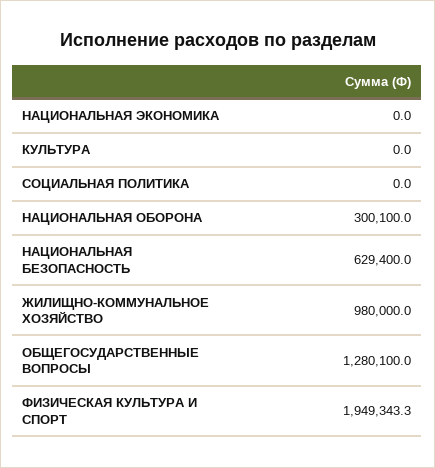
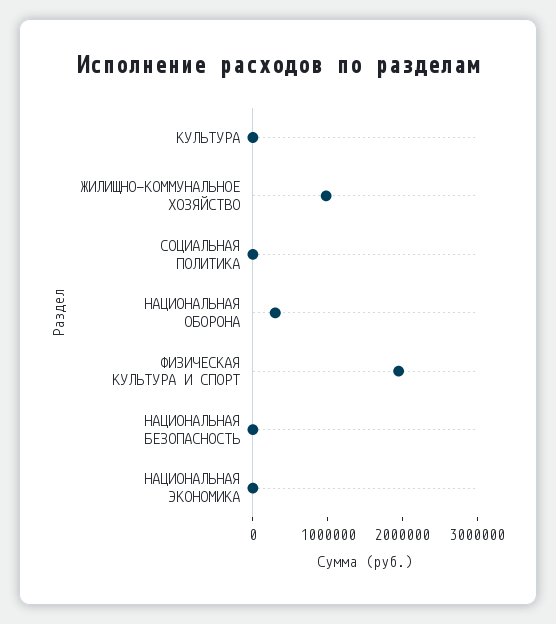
НАЦИОНАЛЬНАЯ БЕЗОПАСНОСТЬ: 629400 -> 0
ОБЩЕГОСУДАРСТВЕННЫЕ ВОПРОСЫ: 1280100 -> none

